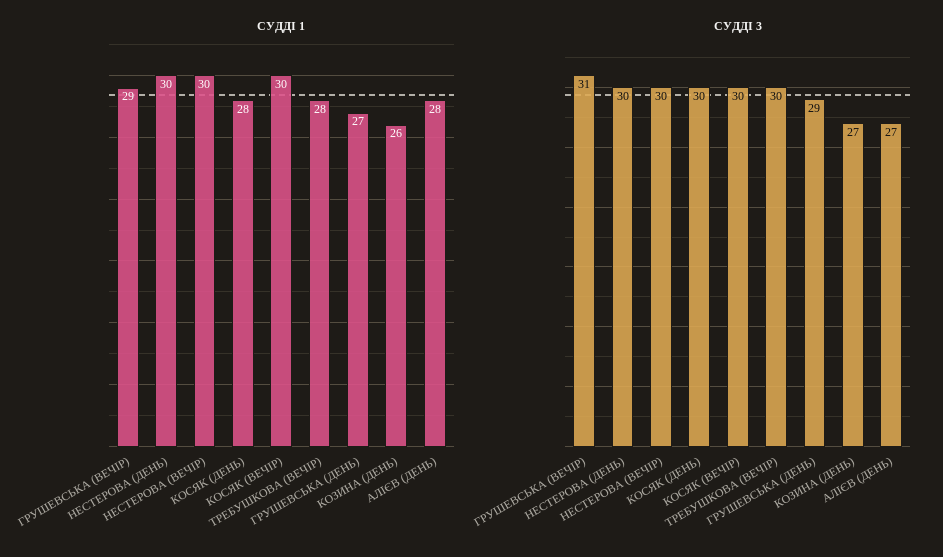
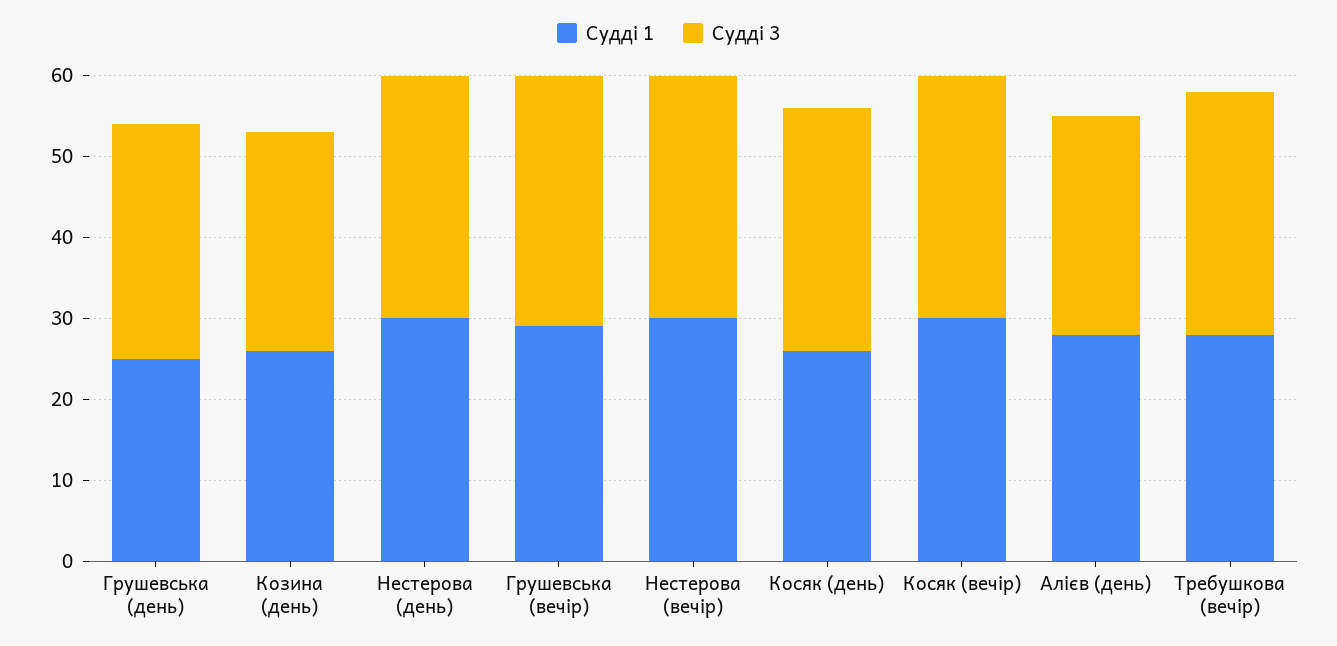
СУДДІ 1, КОСЯК (ДЕНЬ): 28 -> 26
СУДДІ 1, ГРУШЕВСЬКА (ДЕНЬ): 27 -> 25

